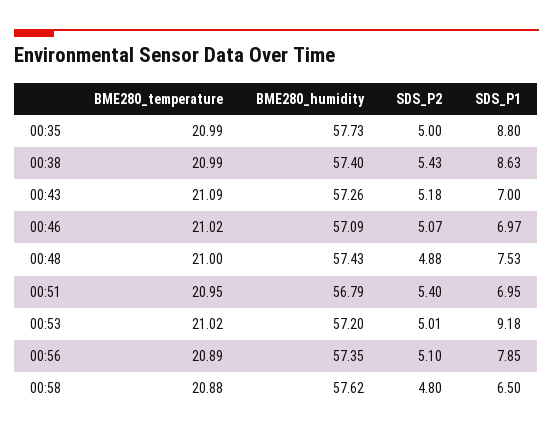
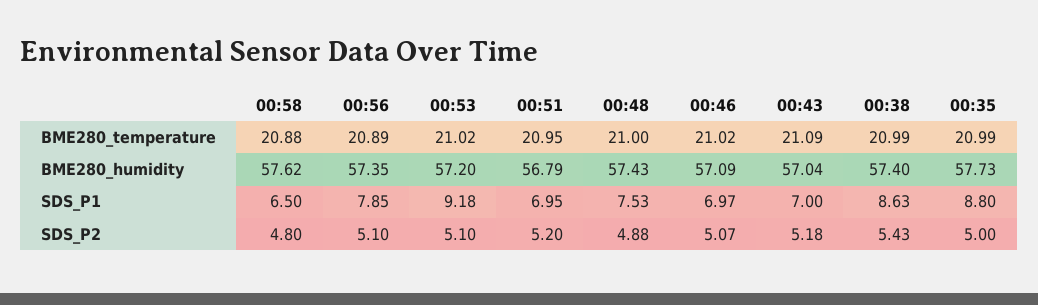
BME280_humidity, 00:43: 57.26 -> 57.04
SDS_P2, 00:51: 5.4 -> 5.2
SDS_P2, 00:53: 5.01 -> 5.1

